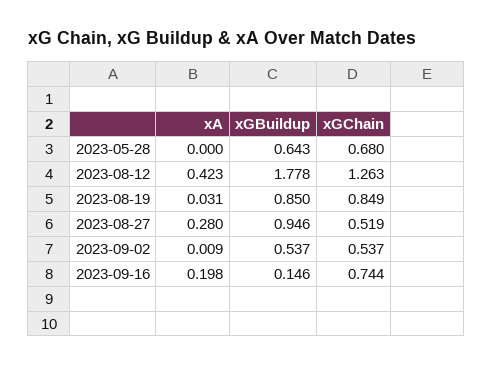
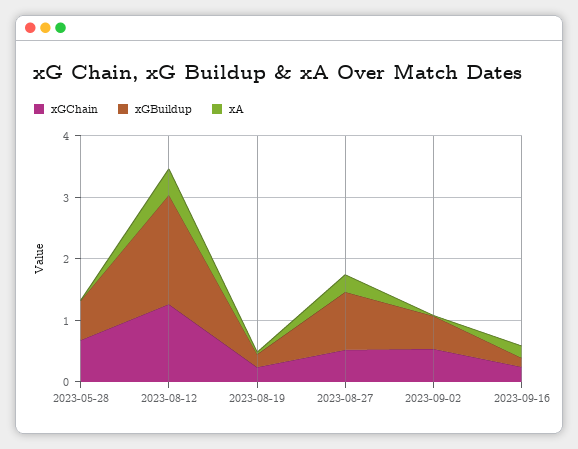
xGBuildup, 2023-08-19: 0.85 -> 0.2
xGChain, 2023-08-19: 0.849 -> 0.2
xGChain, 2023-09-16: 0.744 -> 0.2

